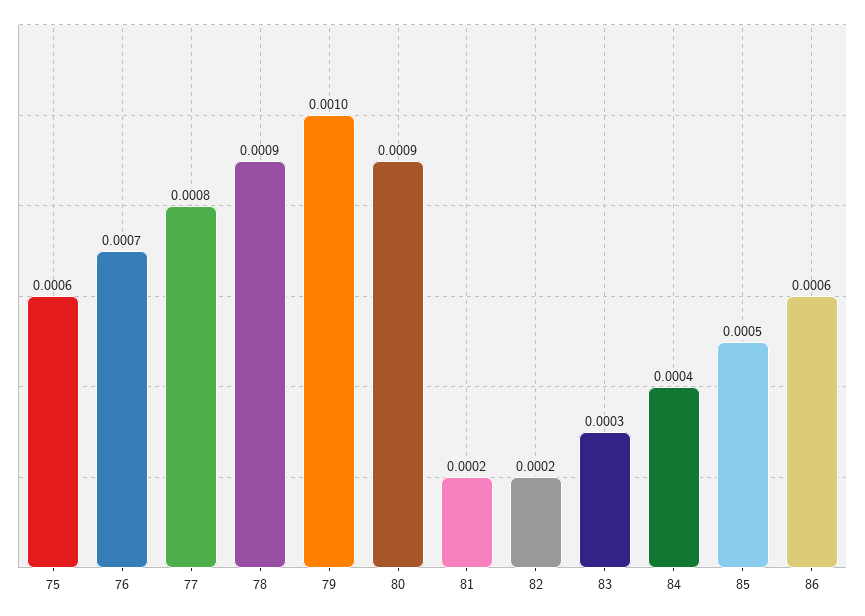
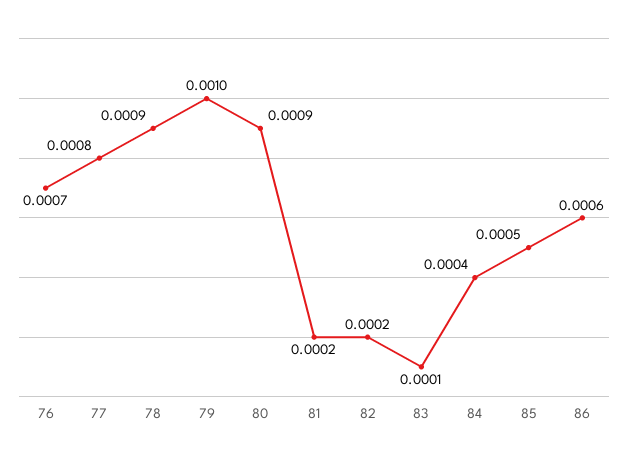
75: 0.0006 -> none
83: 0.0003 -> 0.0001

